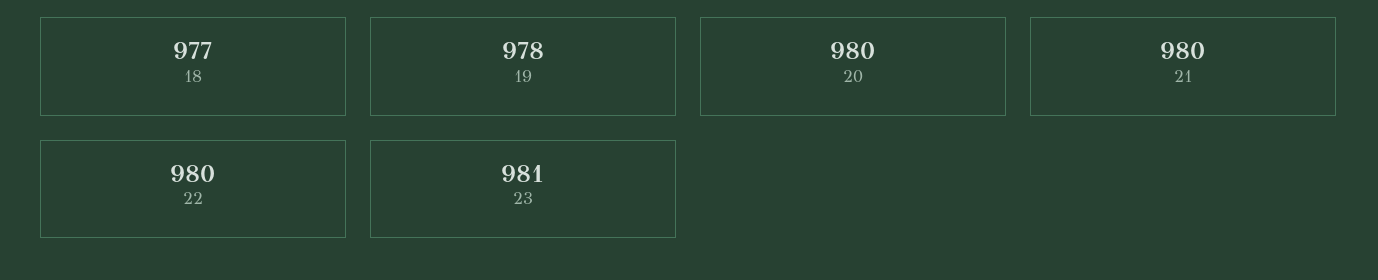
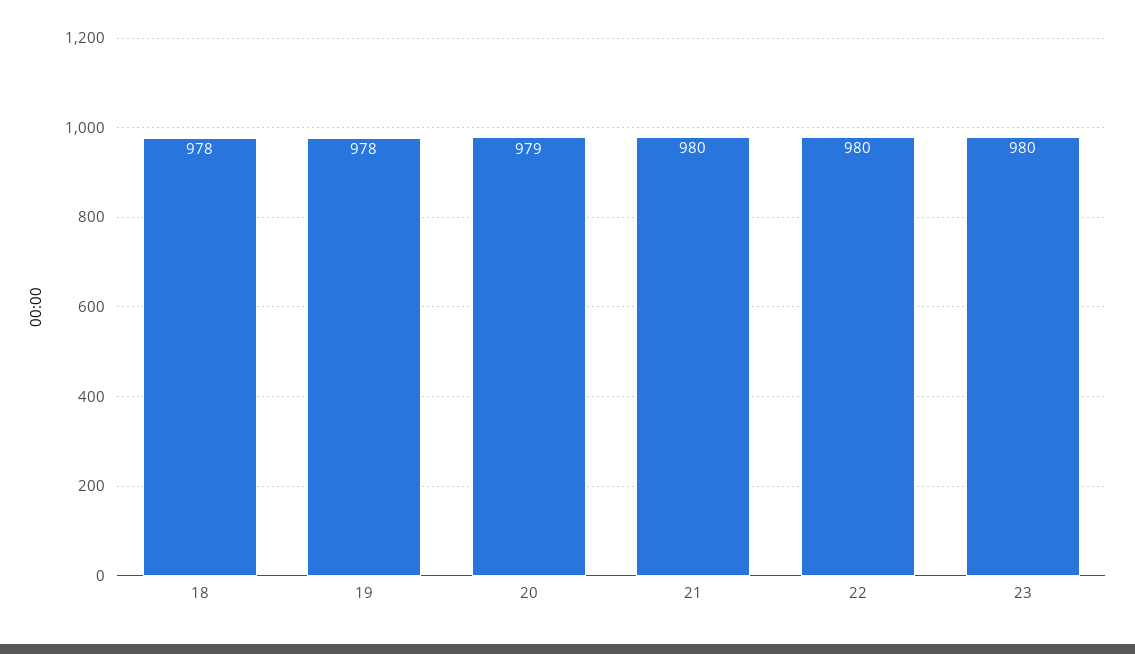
18: 977 -> 978
20: 980 -> 979
23: 981 -> 980

